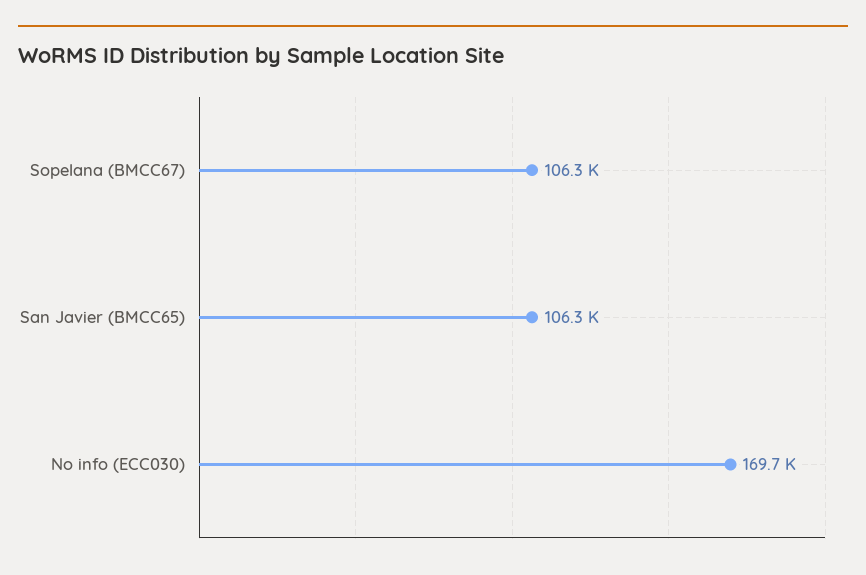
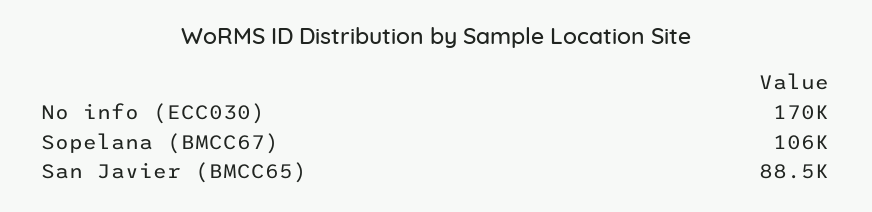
San Javier (BMCC65): 106300 -> 88500

